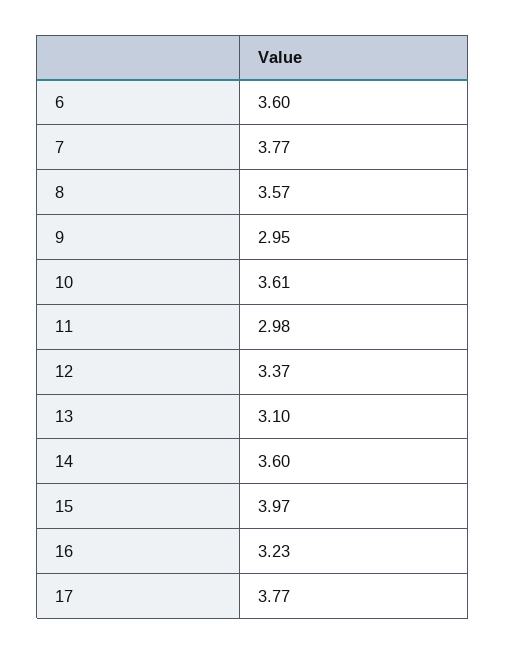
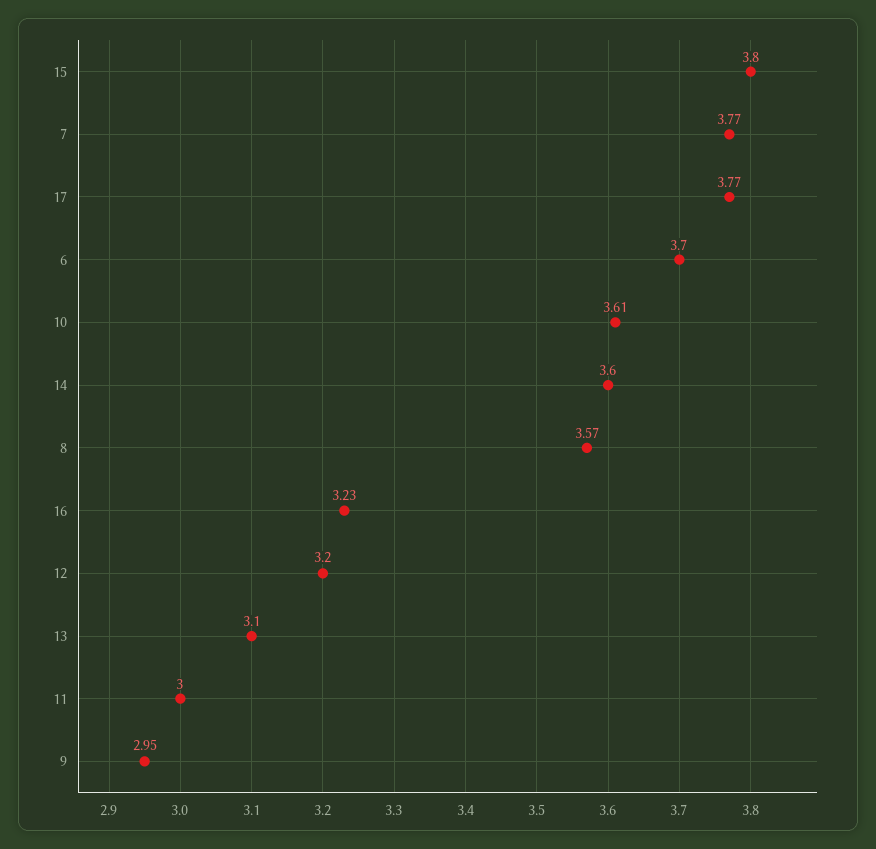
6: 3.6 -> 3.7
11: 2.98 -> 3
12: 3.37 -> 3.2
15: 3.97 -> 3.8

